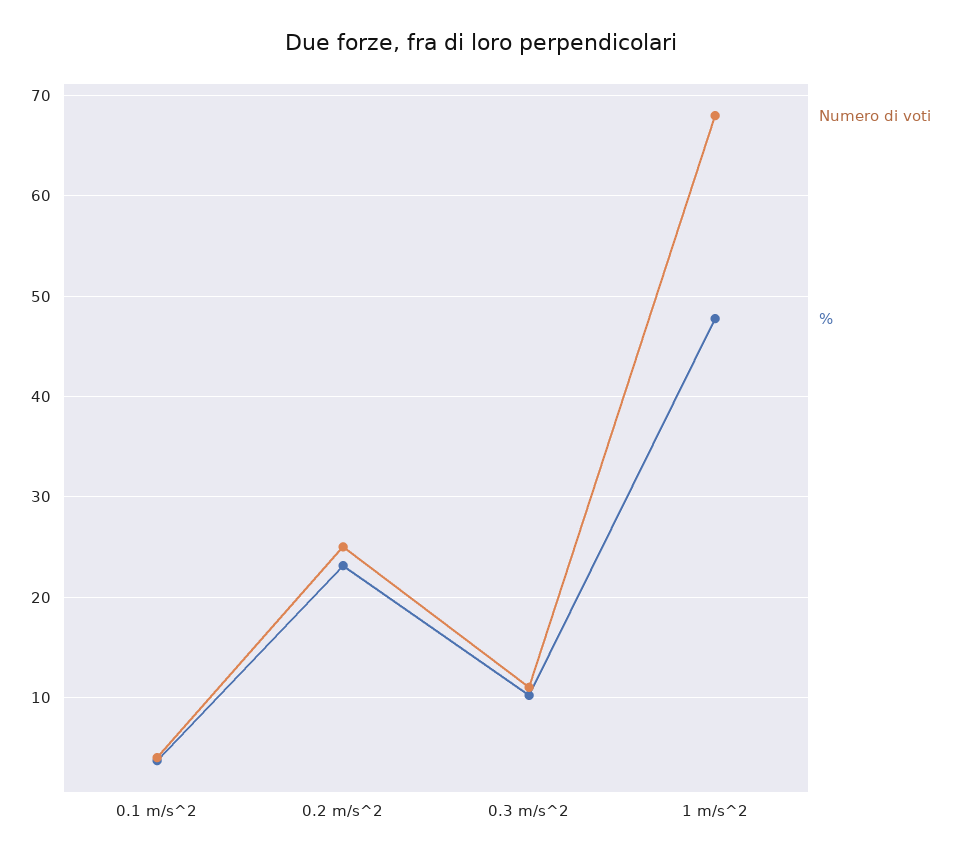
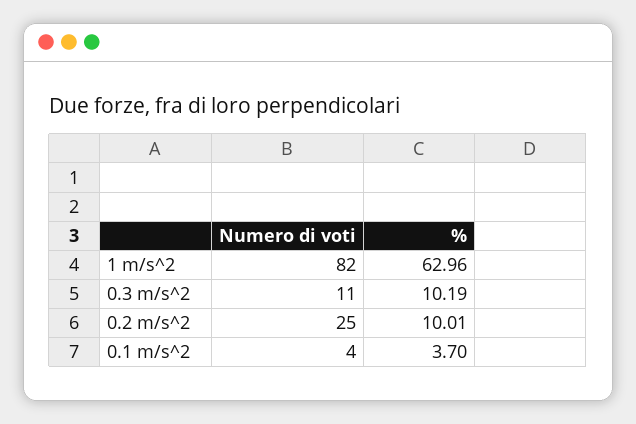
%, 0.2 m/s^2: 23 -> 10.01
Numero di voti, 1 m/s^2: 68 -> 82
%, 1 m/s^2: 48 -> 62.96

